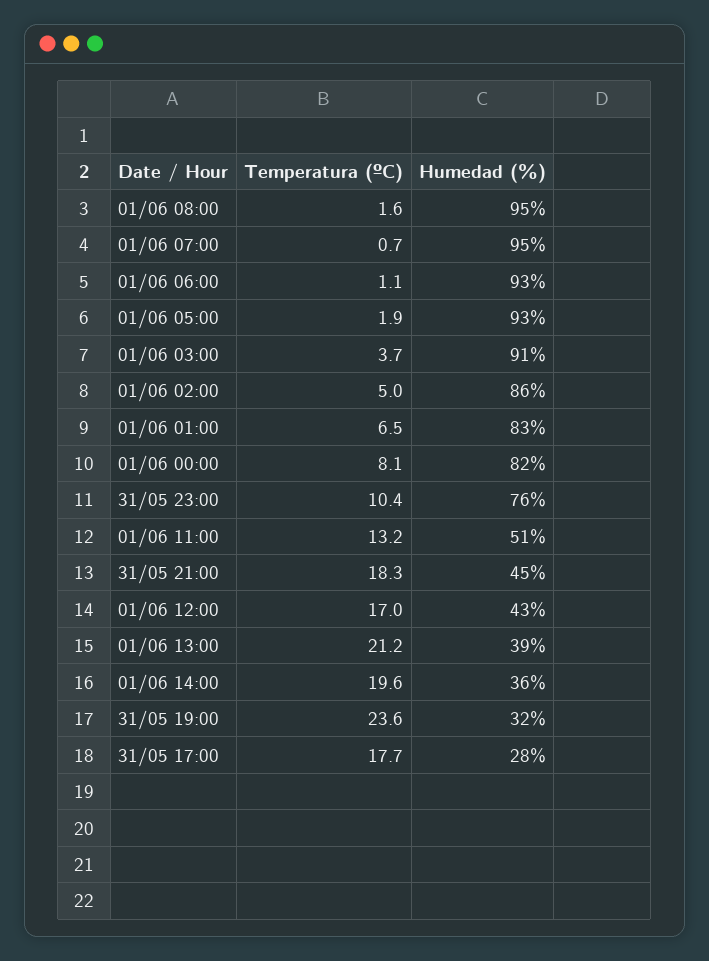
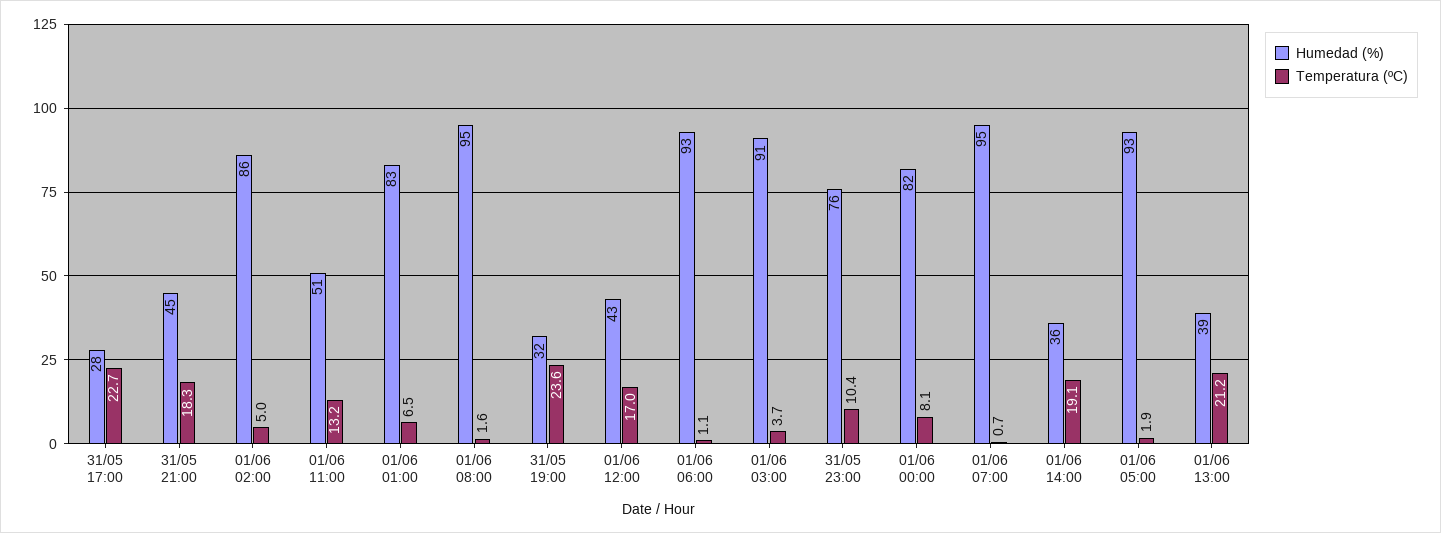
Temperatura (ºC), 01/06 14:00: 19.6 -> 19.1
Temperatura (ºC), 31/05 17:00: 17.7 -> 22.7

